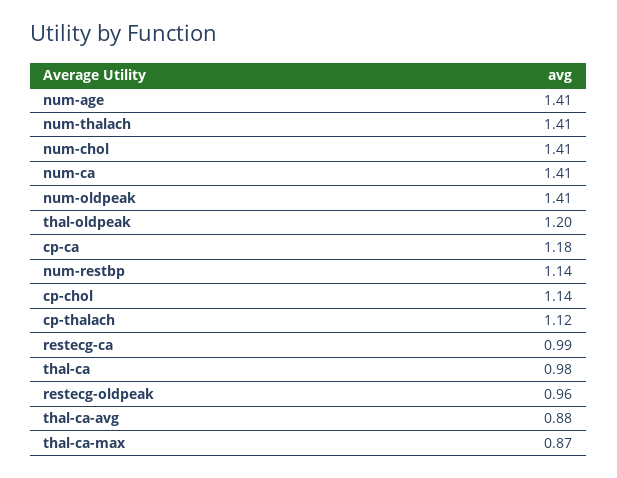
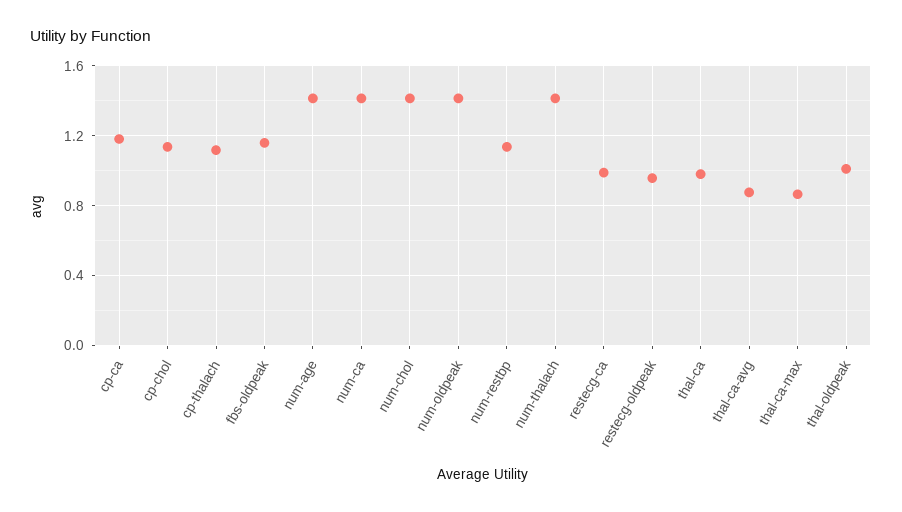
thal-oldpeak: 1.2 -> 1
fbs-oldpeak: none -> 1.15

